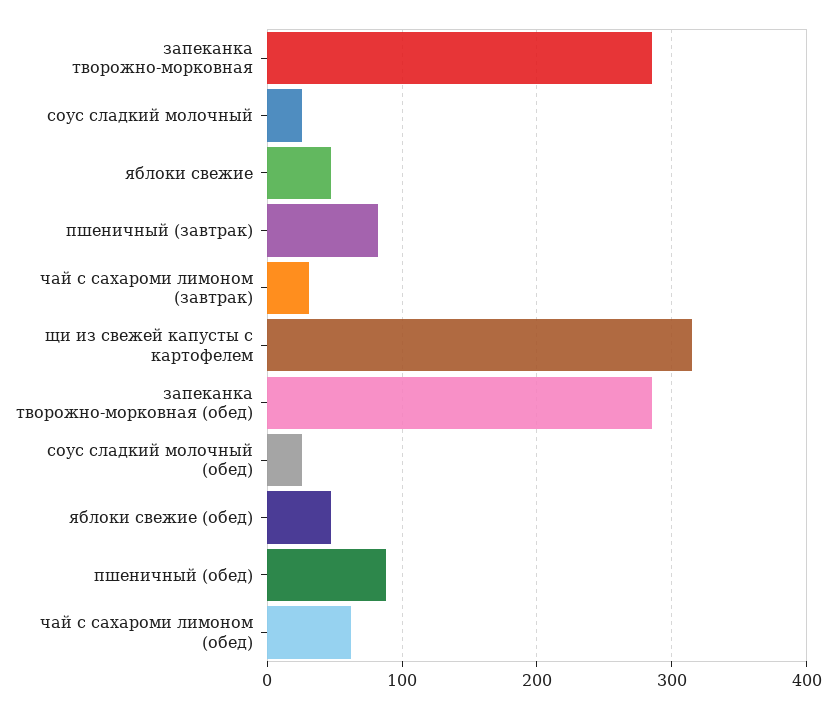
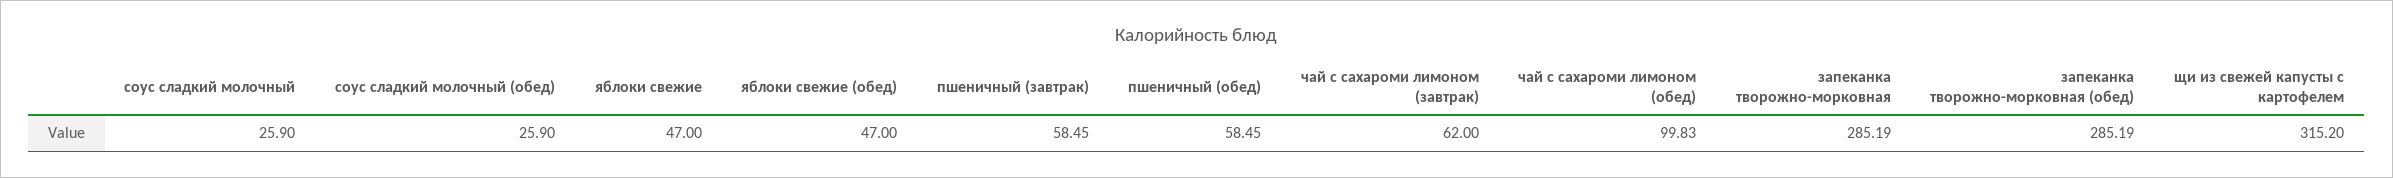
пшеничный (завтрак): 80 -> 58.45
чай с сахароми лимоном (завтрак): 30 -> 62
пшеничный (обед): 90 -> 58.45
чай с сахароми лимоном (обед): 60 -> 99.83

